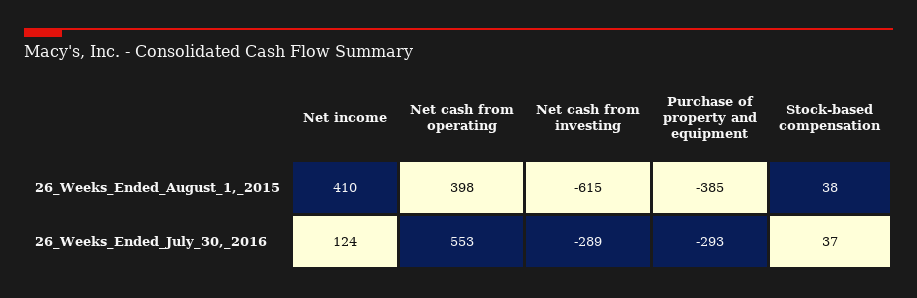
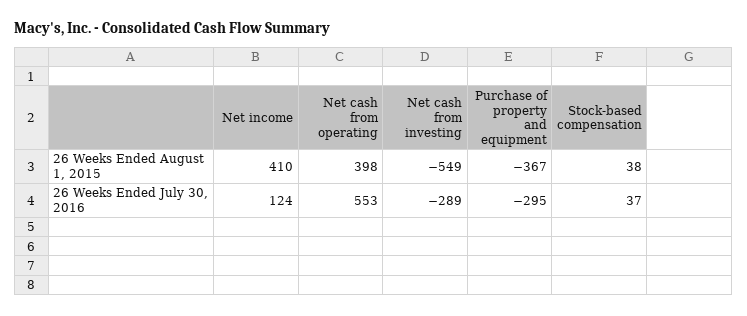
Net cash from investing, 26_Weeks_Ended_August_1,_2015: -615 -> -549
Purchase of property and equipment, 26_Weeks_Ended_August_1,_2015: -385 -> -367
Purchase of property and equipment, 26_Weeks_Ended_July_30,_2016: -293 -> -295

